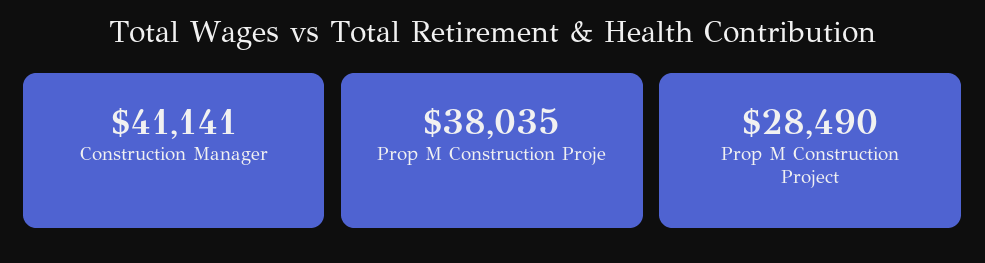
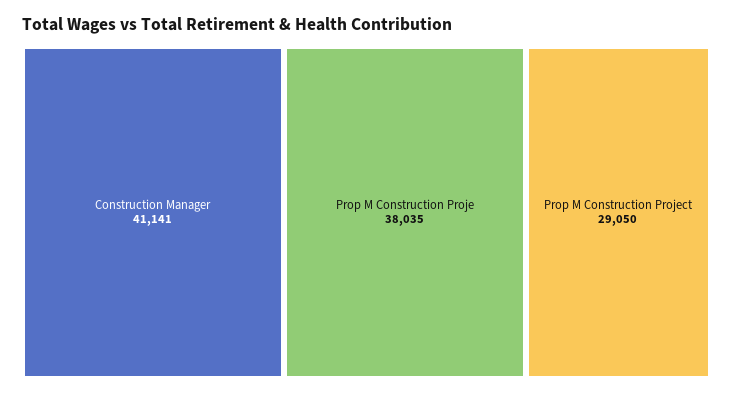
Prop M Construction Project: 28490 -> 29050

